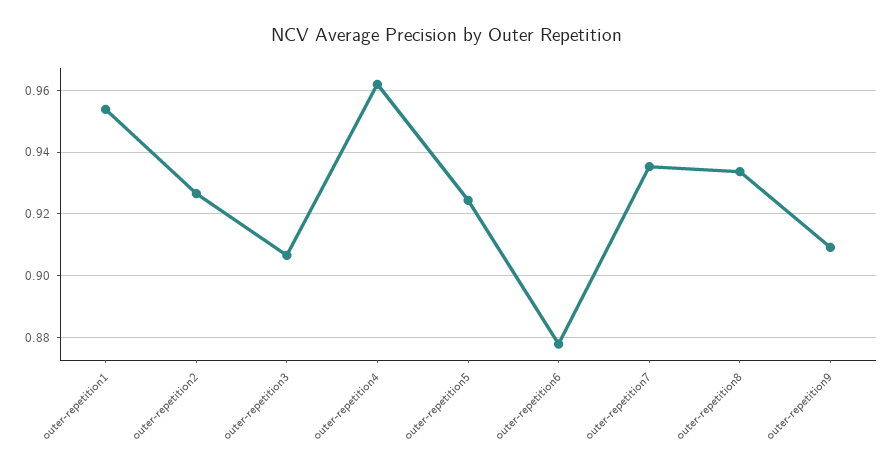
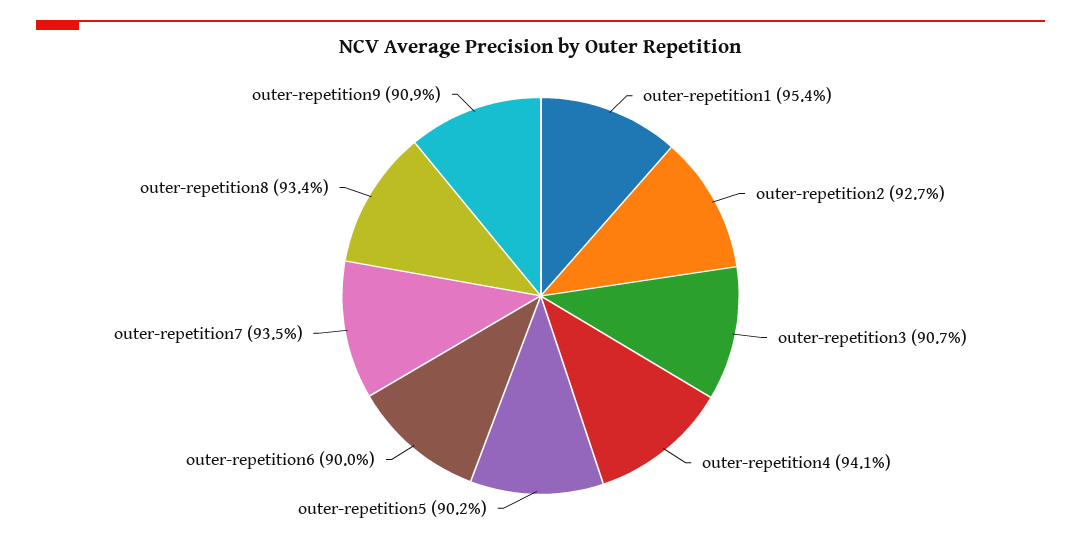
outer-repetition4: 0.962 -> 0.941
outer-repetition5: 0.924 -> 0.902
outer-repetition6: 0.878 -> 0.9

